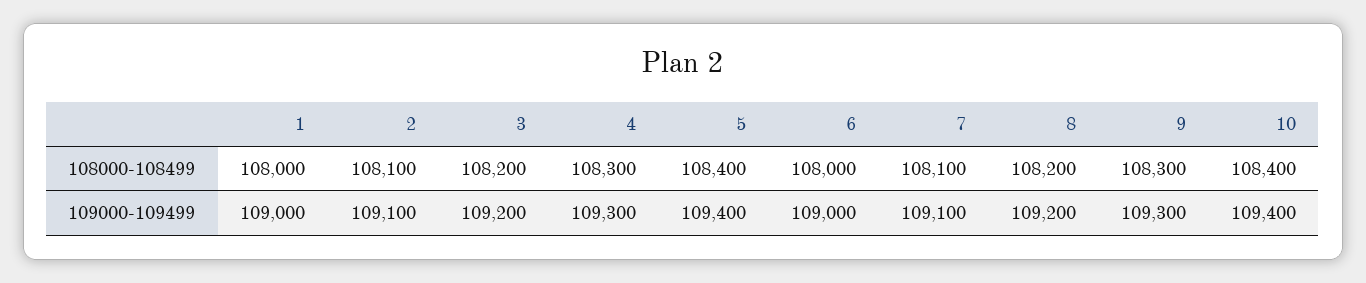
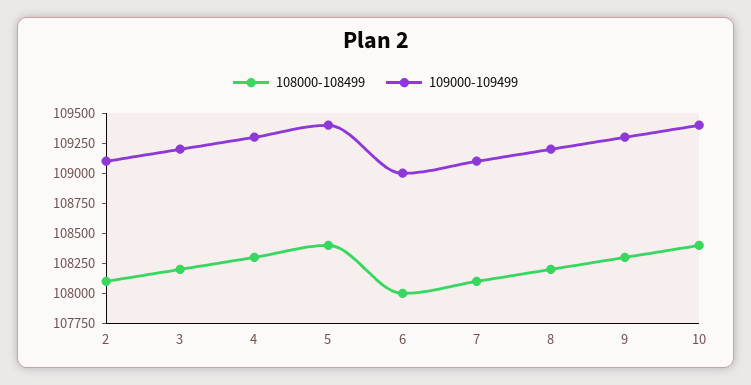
108000-108499, 1: 108000 -> none
109000-109499, 1: 109000 -> none

